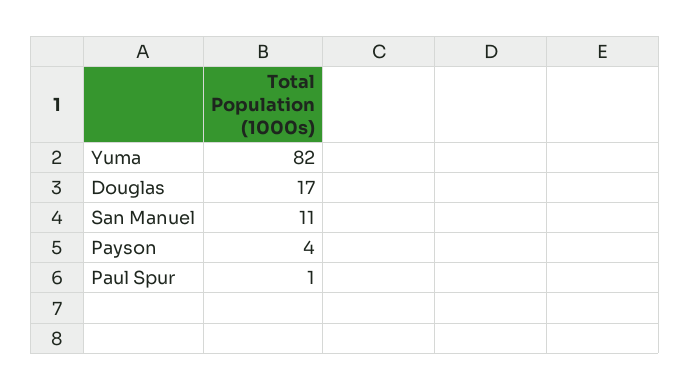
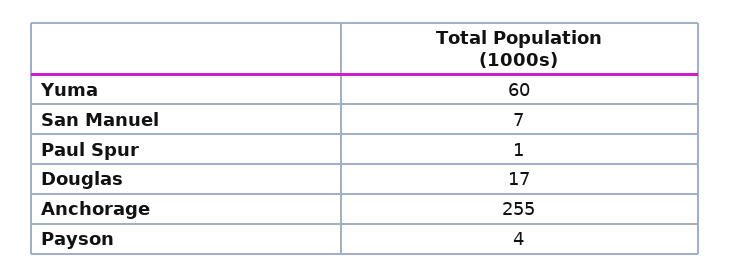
Yuma: 82 -> 60
San Manuel: 11 -> 7
Anchorage: none -> 255

